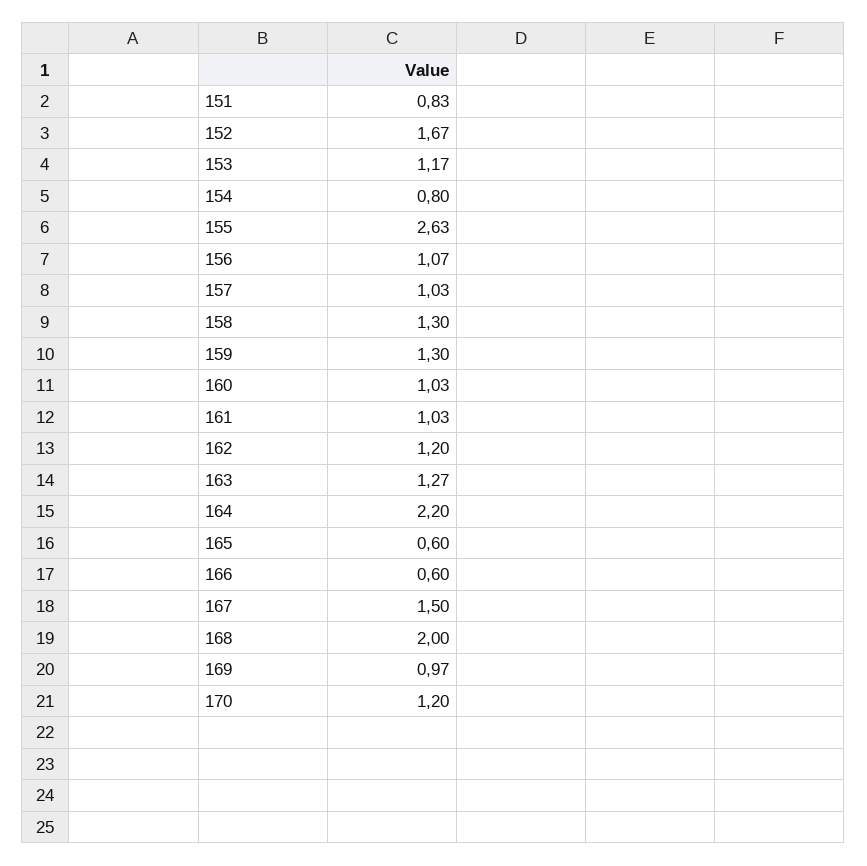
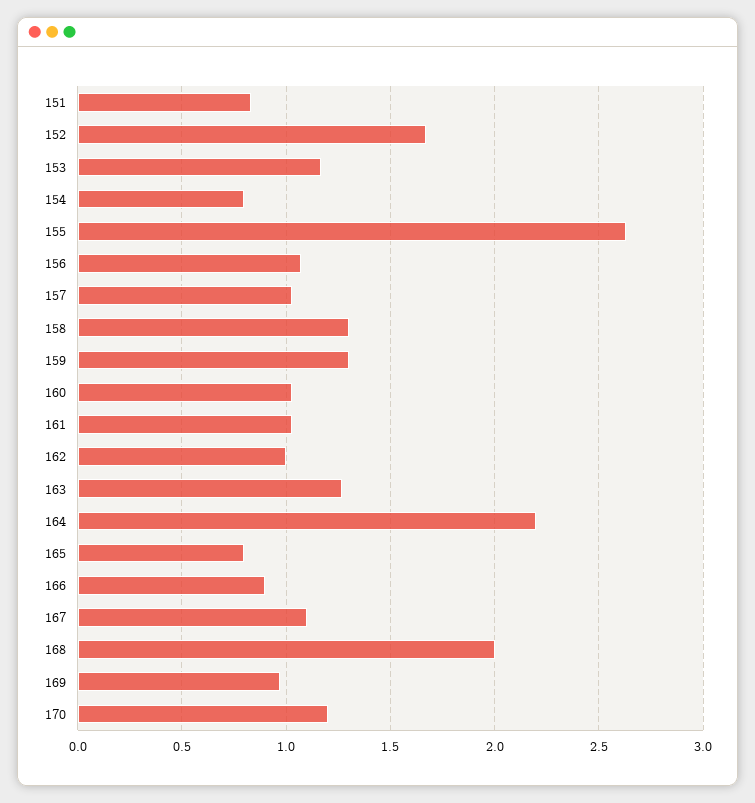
162: 1.2 -> 1
165: 0.6 -> 0.8
166: 0.6 -> 0.9
167: 1.5 -> 1.1

